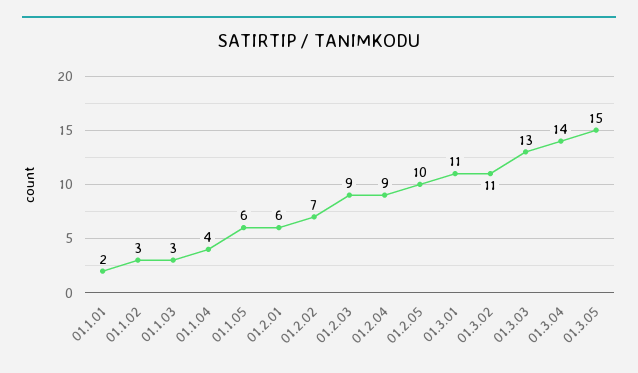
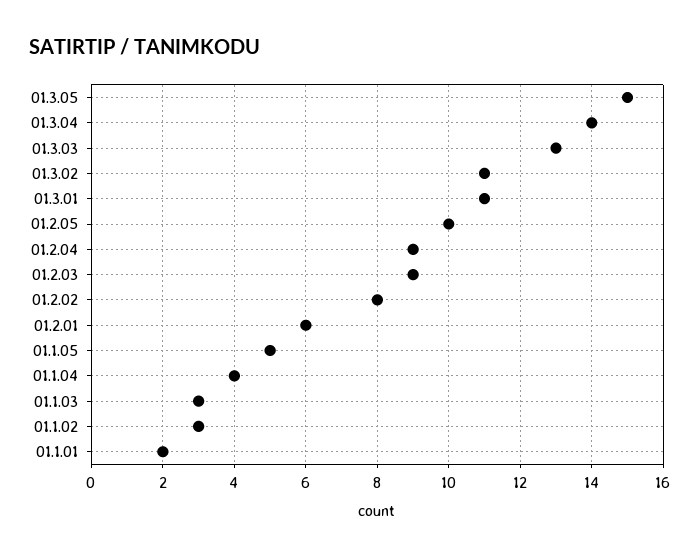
01.1.05: 6 -> 5
01.2.02: 7 -> 8

